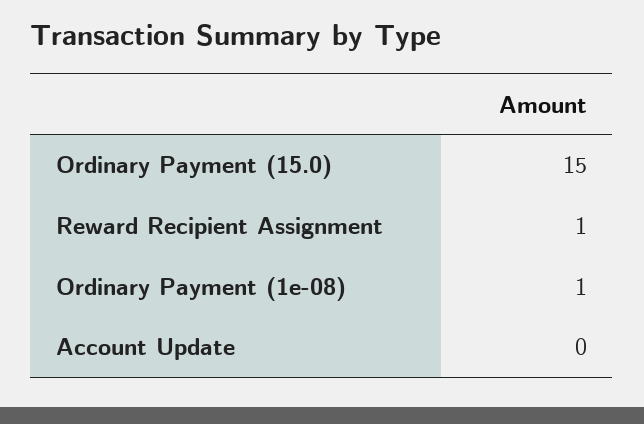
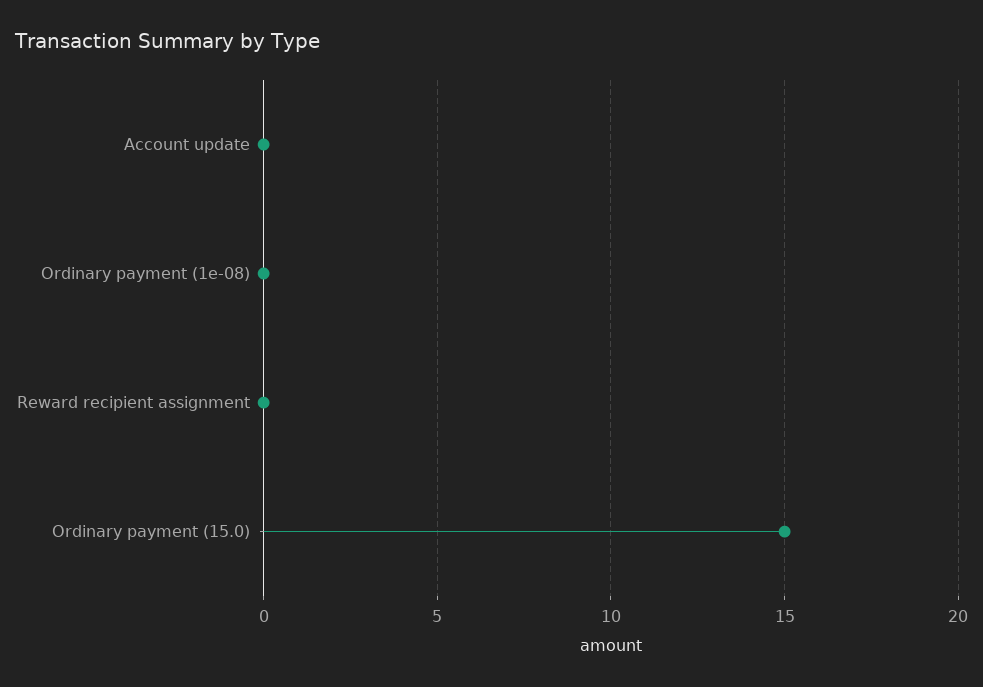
Reward Recipient Assignment: 1 -> 0
Ordinary Payment (1e-08): 1 -> 0

